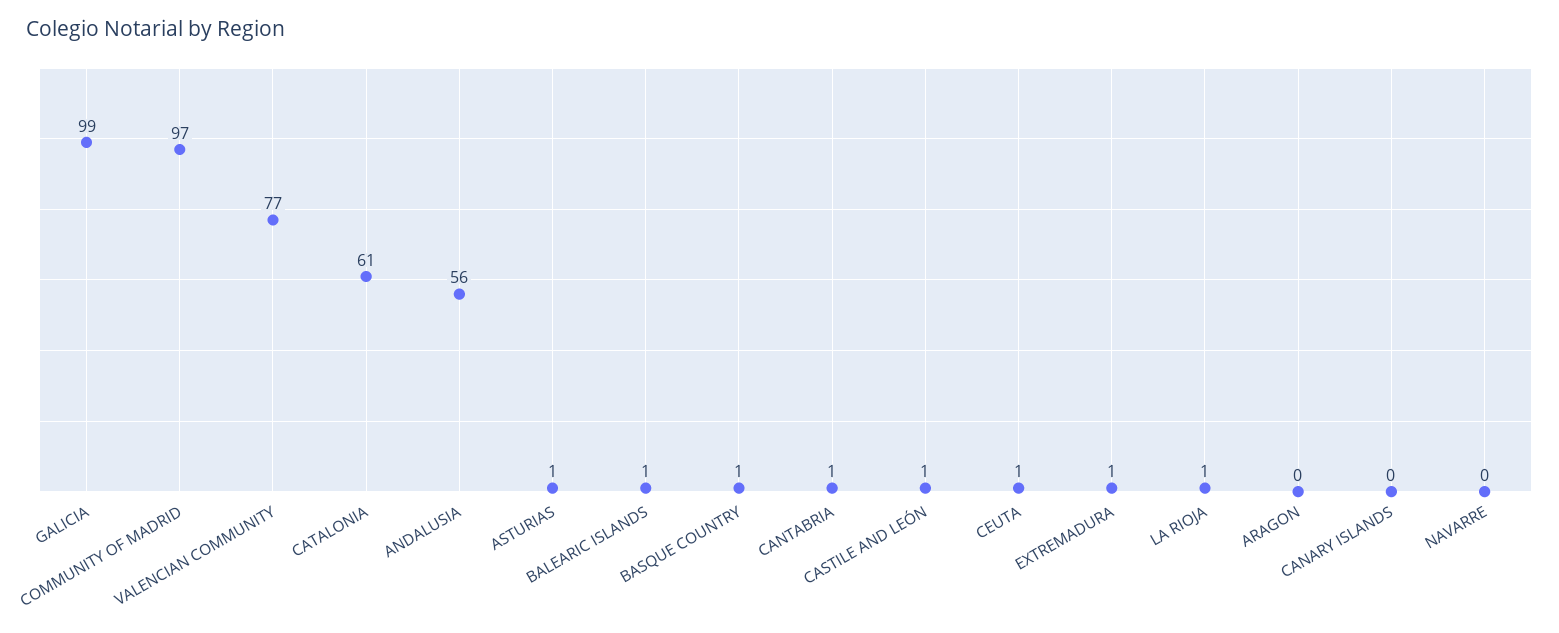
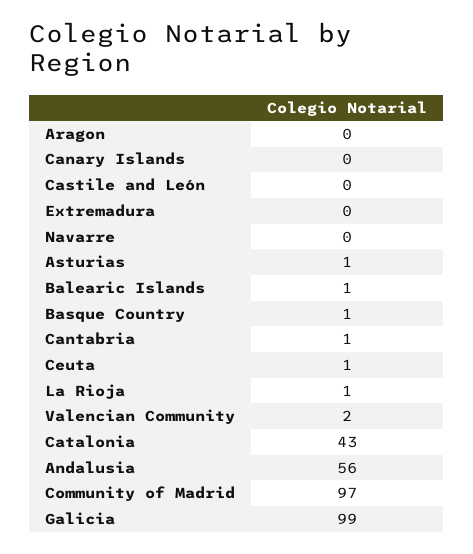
VALENCIAN COMMUNITY: 77 -> 2
CATALONIA: 61 -> 43
CASTILE AND LEÓN: 1 -> 0
EXTREMADURA: 1 -> 0

